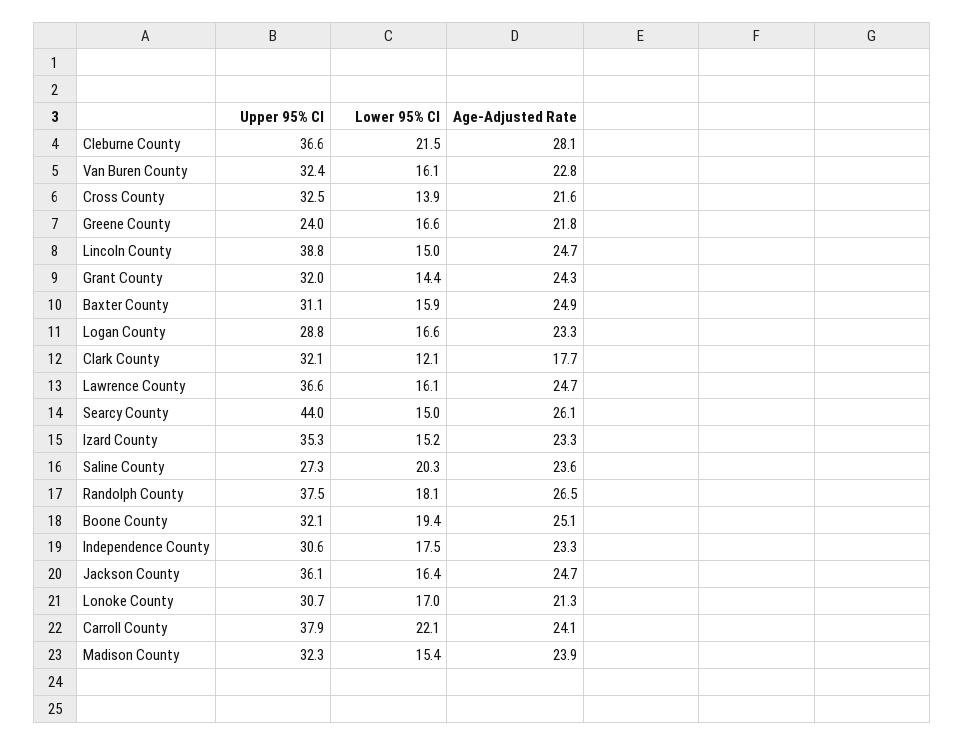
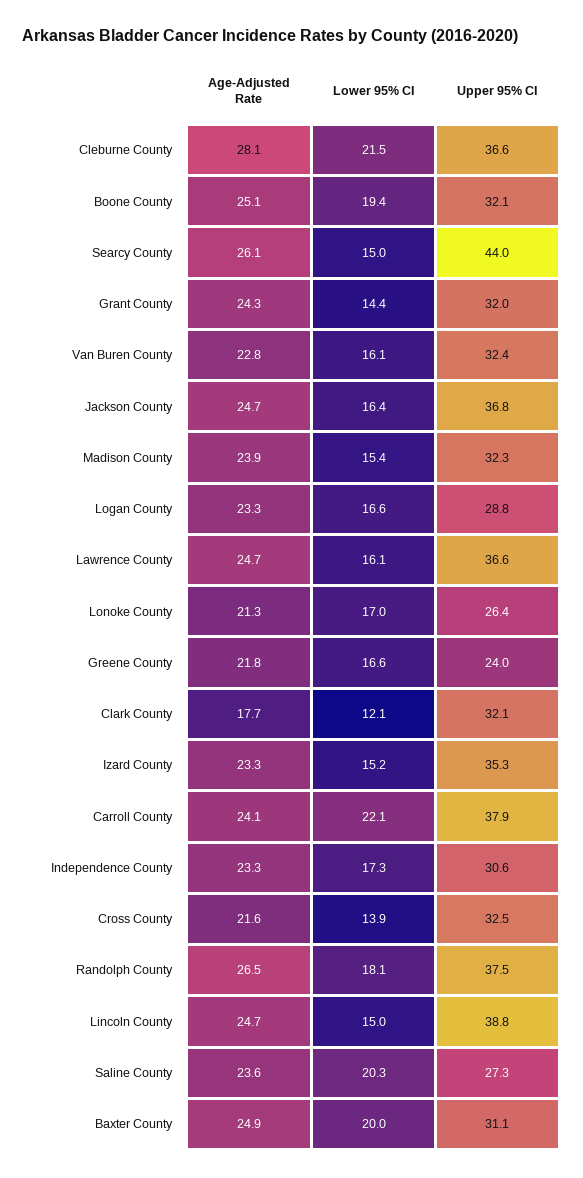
Lower 95% CI, Baxter County: 15.9 -> 20
Lower 95% CI, Independence County: 17.5 -> 17.3
Upper 95% CI, Jackson County: 36.1 -> 36.8
Upper 95% CI, Lonoke County: 30.7 -> 26.4

